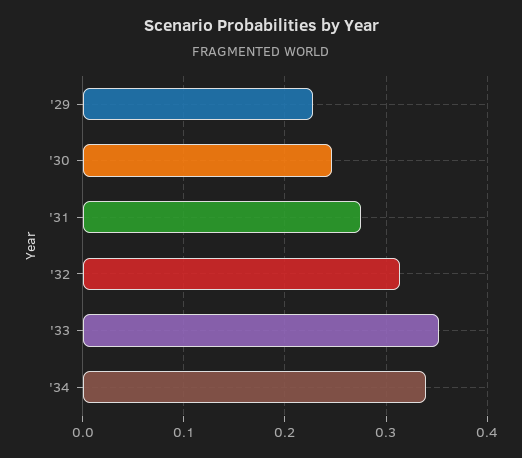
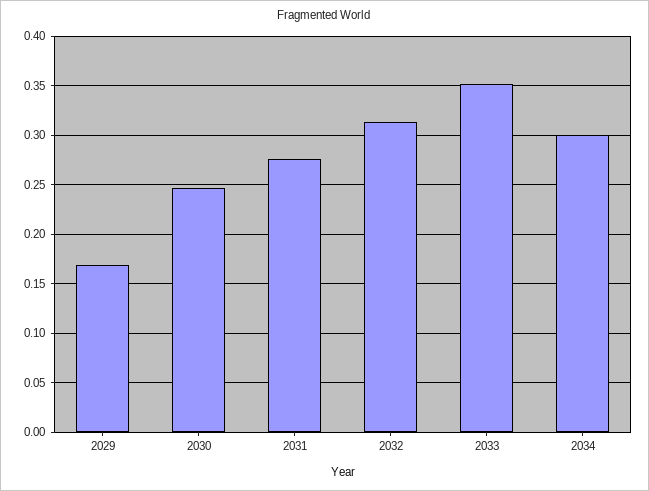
'29: 0.23 -> 0.17
'34: 0.34 -> 0.3

